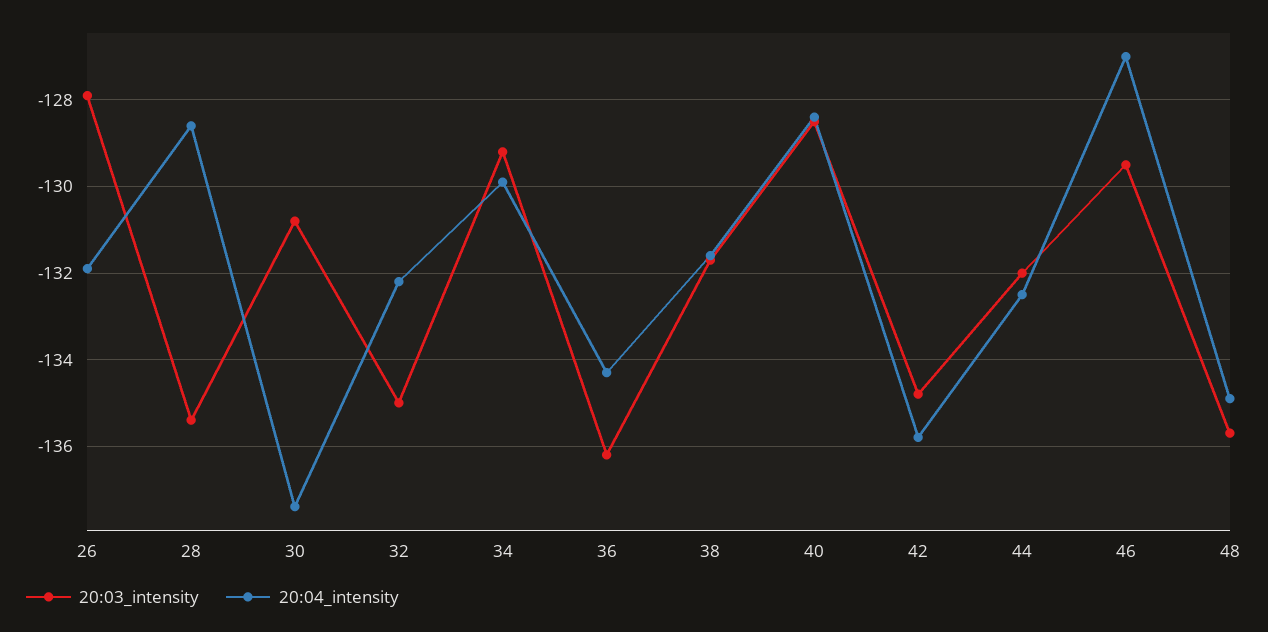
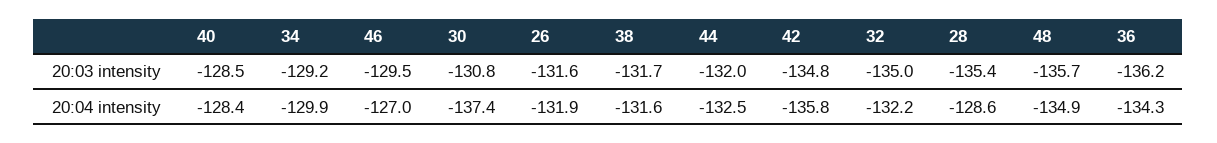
20:03_intensity, 26: -128 -> -131.6

